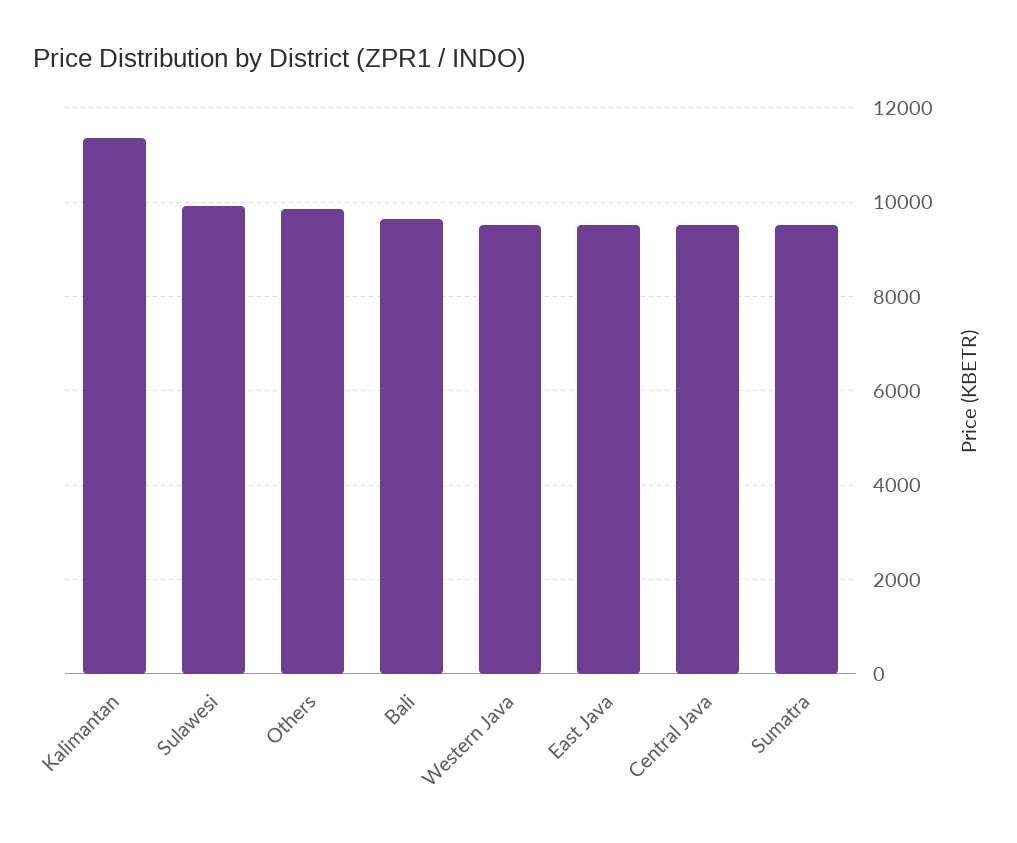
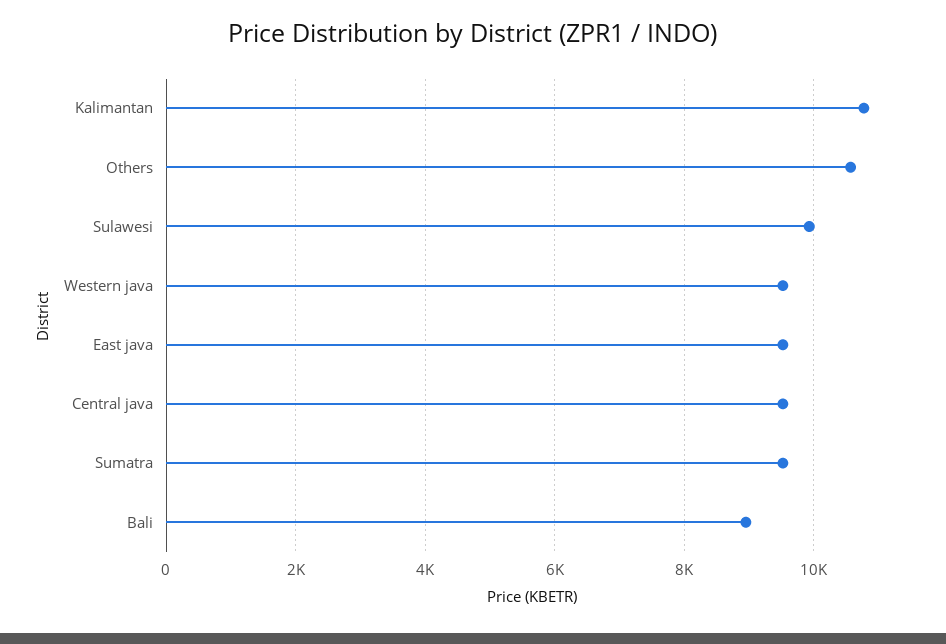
Kalimantan: 11400 -> 10800
Others: 9800 -> 10600
Bali: 9600 -> 9000

